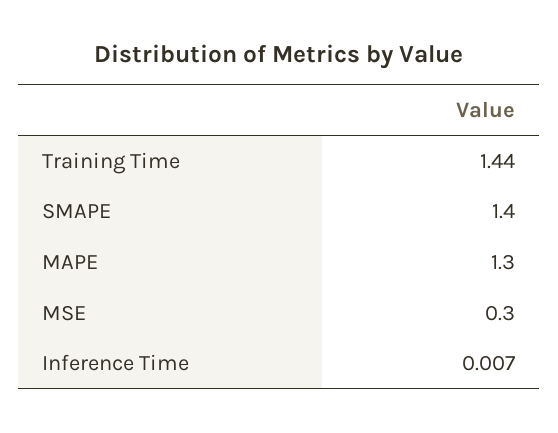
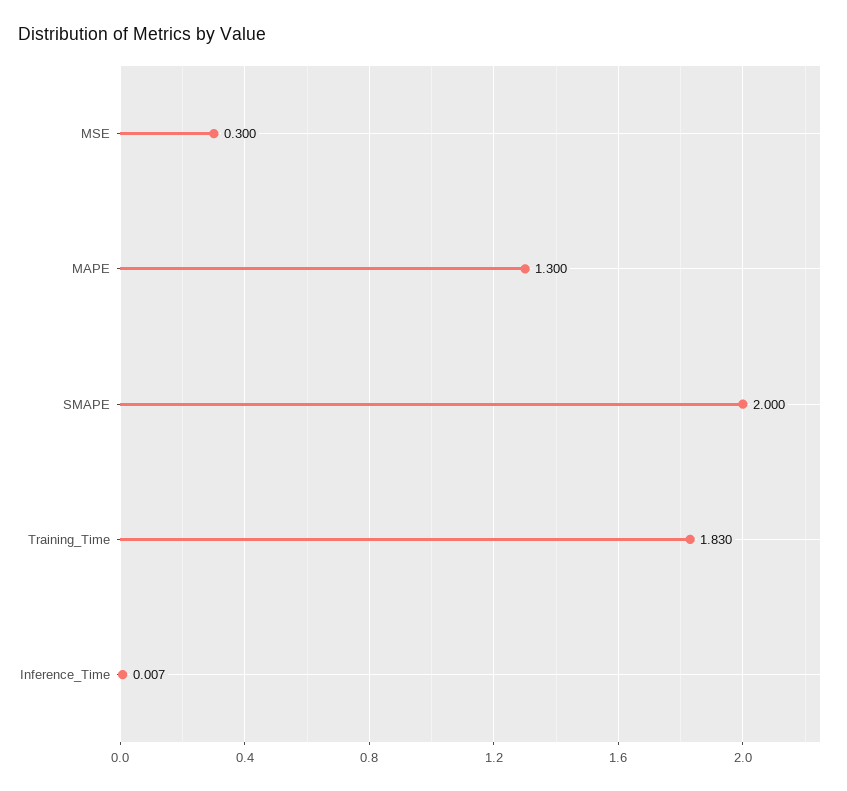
Training Time: 1.44 -> 1.83
SMAPE: 1.4 -> 2

